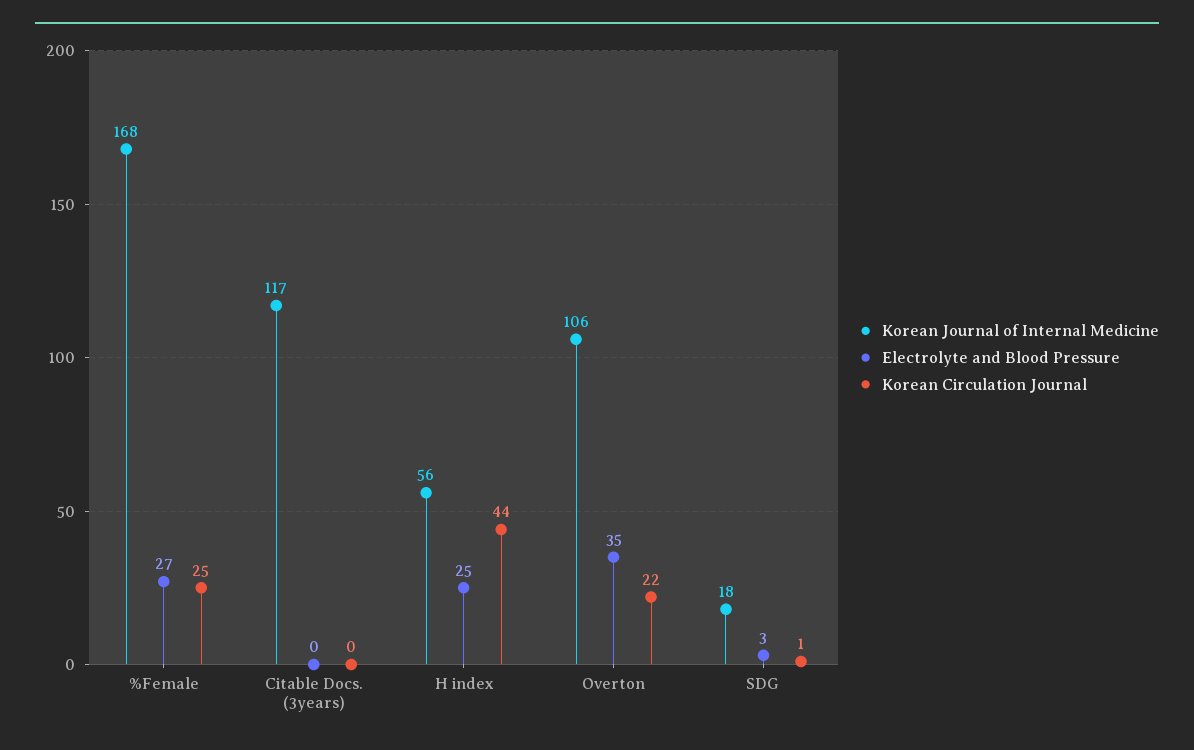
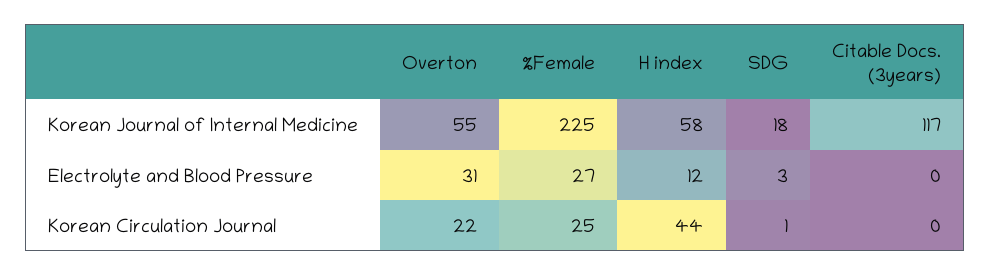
Korean Journal of Internal Medicine, %Female: 168 -> 225
Korean Journal of Internal Medicine, H index: 56 -> 58
Electrolyte and Blood Pressure, H index: 25 -> 12
Korean Journal of Internal Medicine, Overton: 106 -> 55
Electrolyte and Blood Pressure, Overton: 35 -> 31

